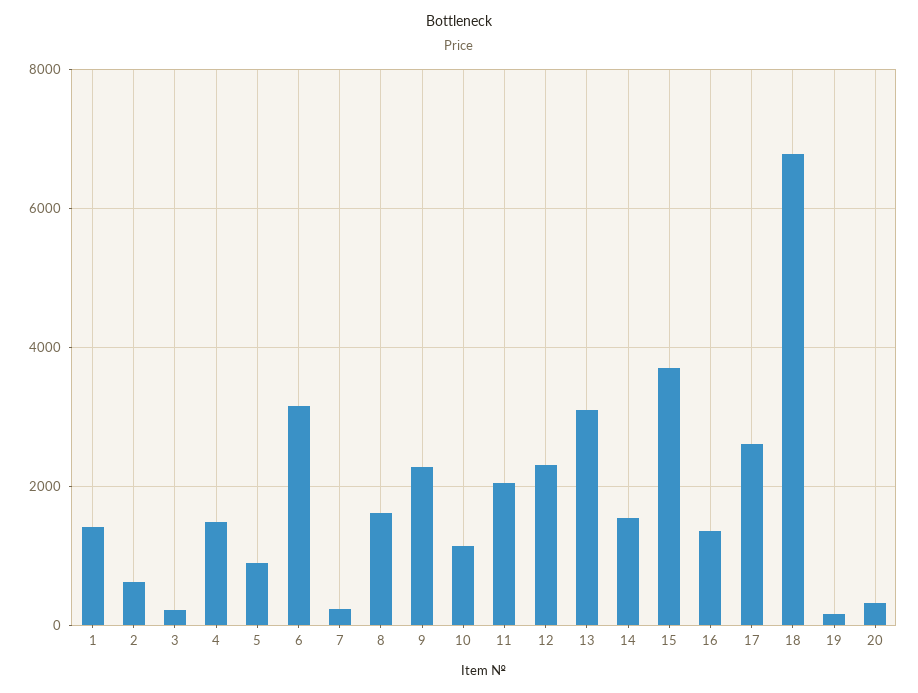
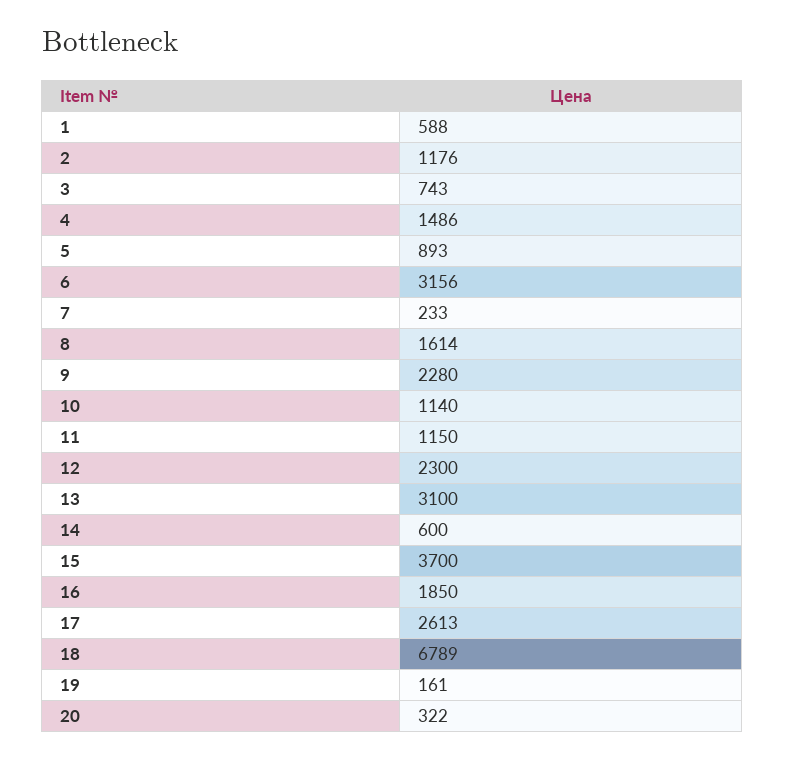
1: 1400 -> 588
2: 600 -> 1176
3: 200 -> 743
11: 2000 -> 1150
14: 1600 -> 600
16: 1400 -> 1850

